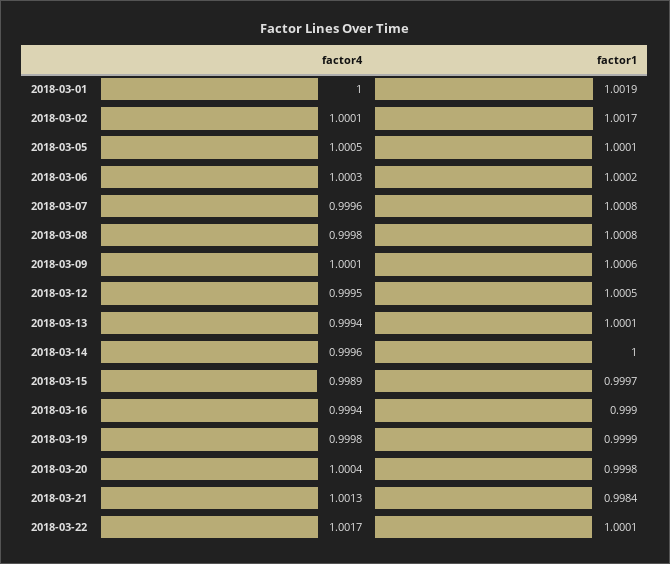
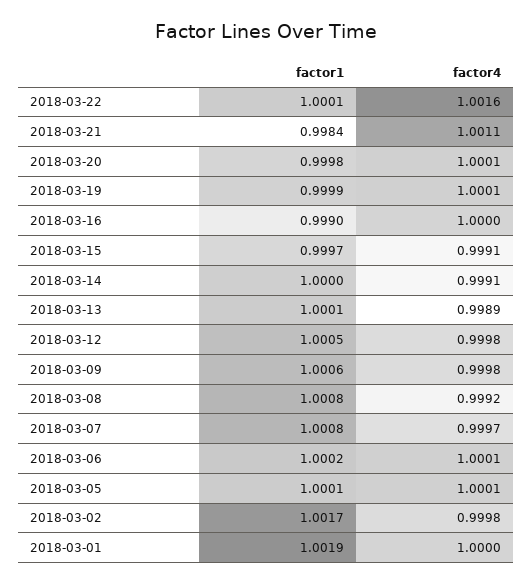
factor4, 2018-03-02: 1.0001 -> 0.9998
factor4, 2018-03-05: 1.0005 -> 1.0001
factor4, 2018-03-06: 1.0003 -> 1.0001
factor4, 2018-03-07: 0.9996 -> 0.9997
factor4, 2018-03-08: 0.9998 -> 0.9992
factor4, 2018-03-09: 1.0001 -> 0.9998
factor4, 2018-03-12: 0.9995 -> 0.9998
factor4, 2018-03-13: 0.9994 -> 0.9989
factor4, 2018-03-14: 0.9996 -> 0.9991
factor4, 2018-03-15: 0.9989 -> 0.9991
factor4, 2018-03-16: 0.9994 -> 1
factor4, 2018-03-19: 0.9998 -> 1.0001
factor4, 2018-03-20: 1.0004 -> 1.0001
factor4, 2018-03-21: 1.0013 -> 1.0011
factor4, 2018-03-22: 1.0017 -> 1.0016

